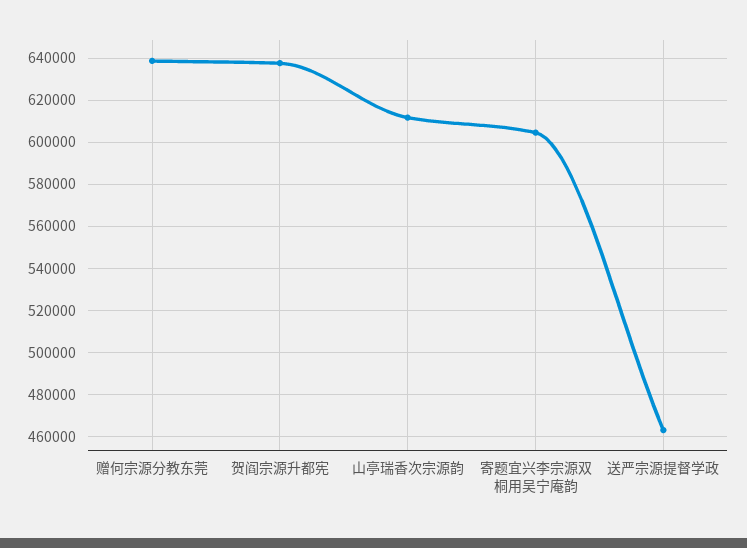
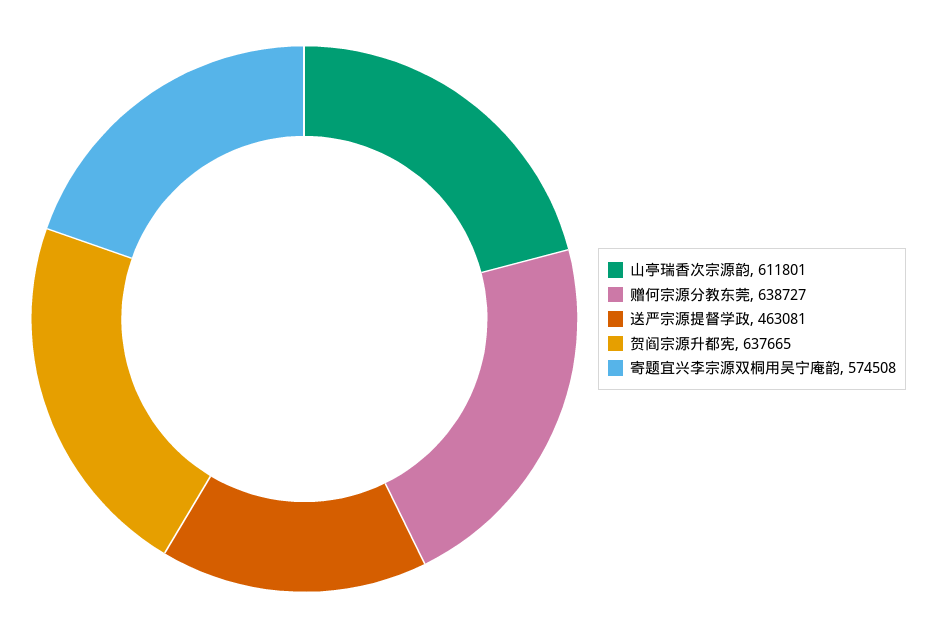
寄题宜兴李宗源双桐用吴宁庵韵: 605000 -> 574508

